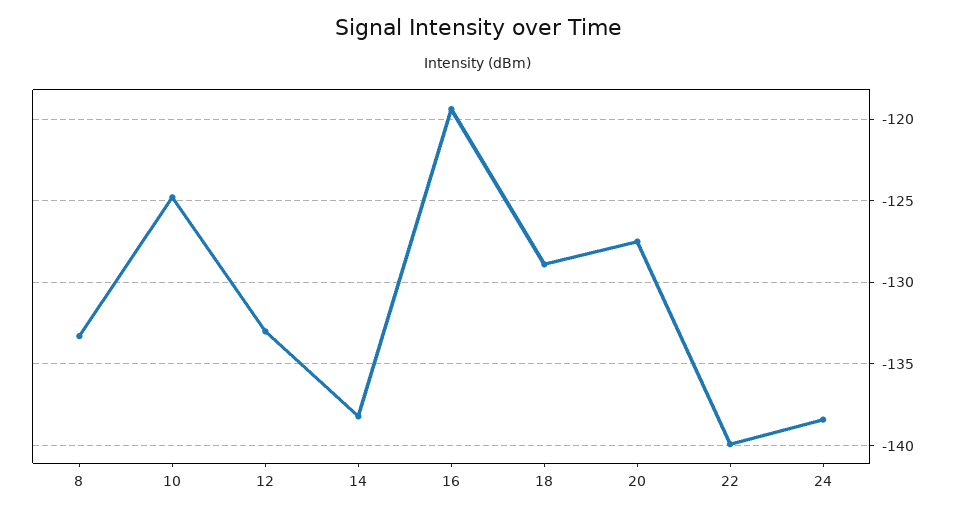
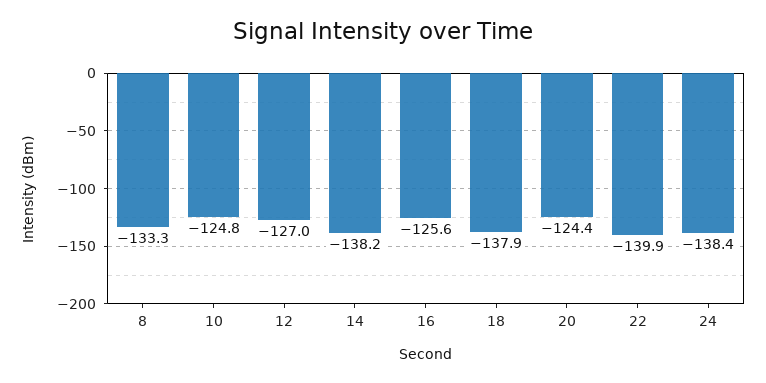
12: -133 -> -127
16: -119.5 -> -125.6
18: -129 -> -137.9
20: -127.5 -> -124.4

